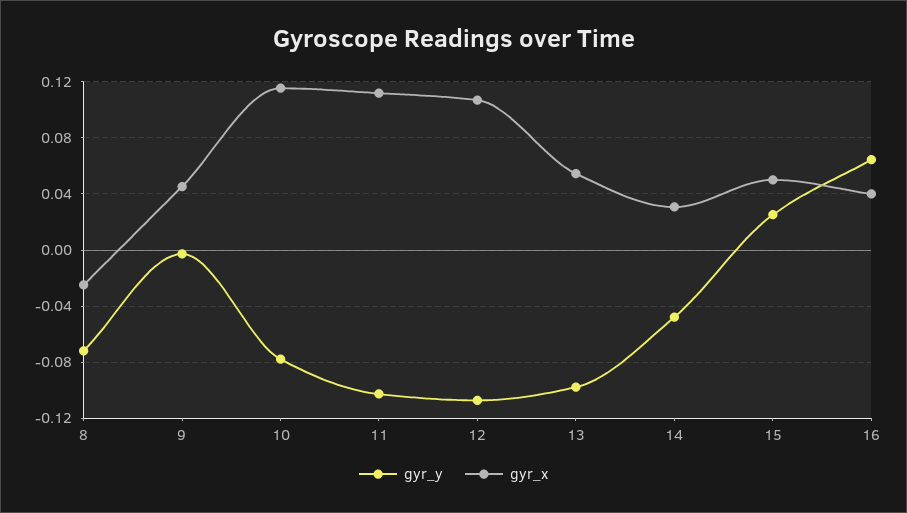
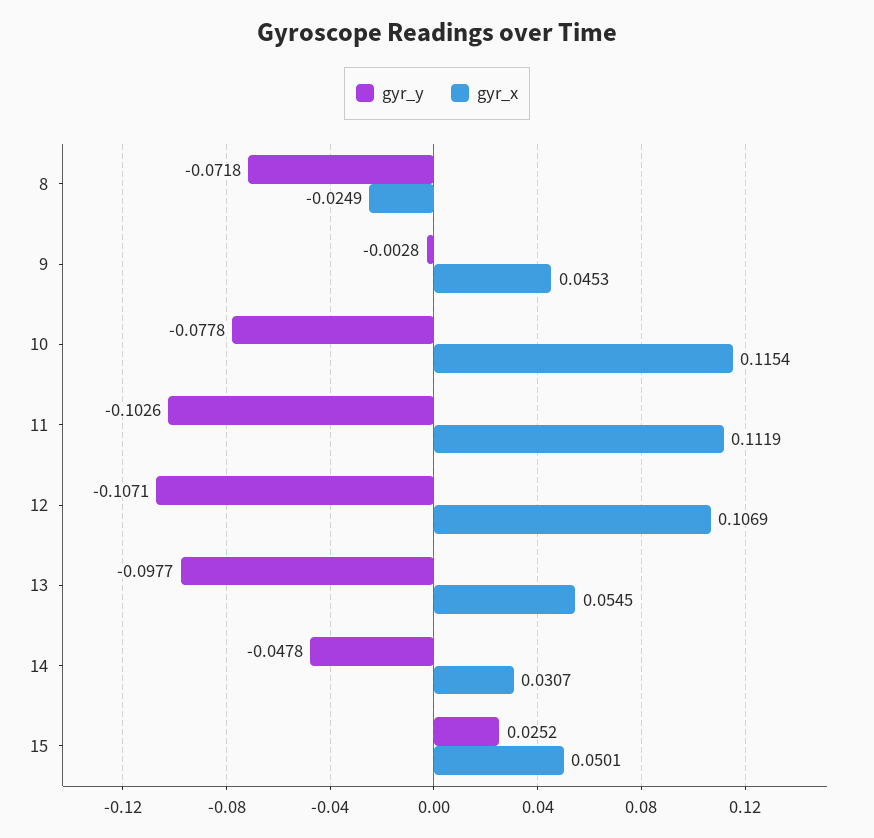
gyr_y, 16: 0.065 -> none
gyr_x, 16: 0.04 -> none

